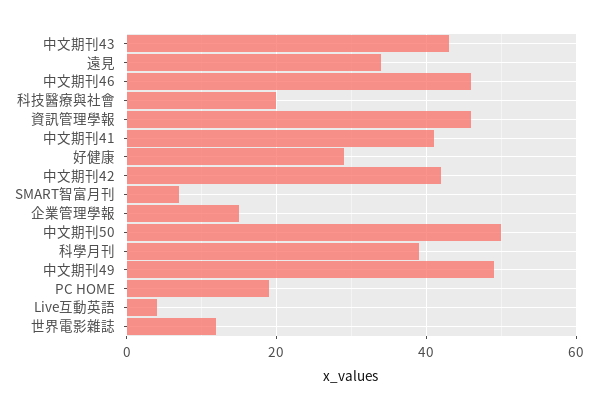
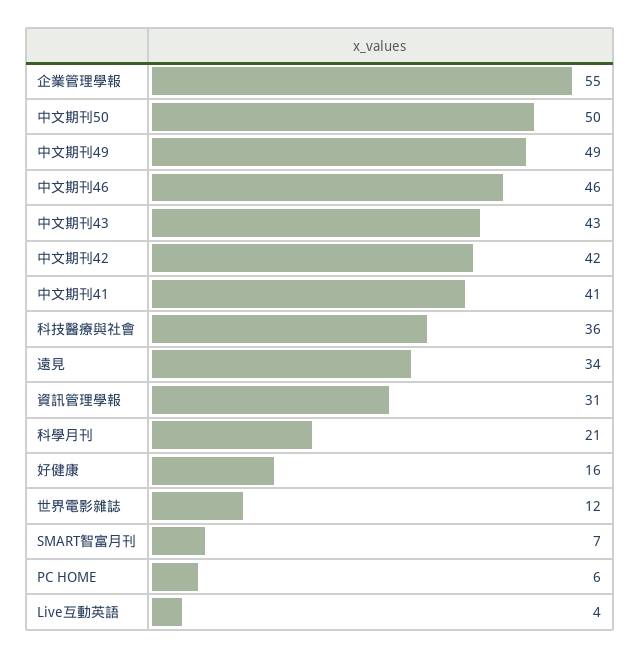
科技醫療與社會: 20 -> 36
資訊管理學報: 45 -> 31
好健康: 30 -> 16
企業管理學報: 15 -> 55
科學月刊: 40 -> 21
PC HOME: 20 -> 6

